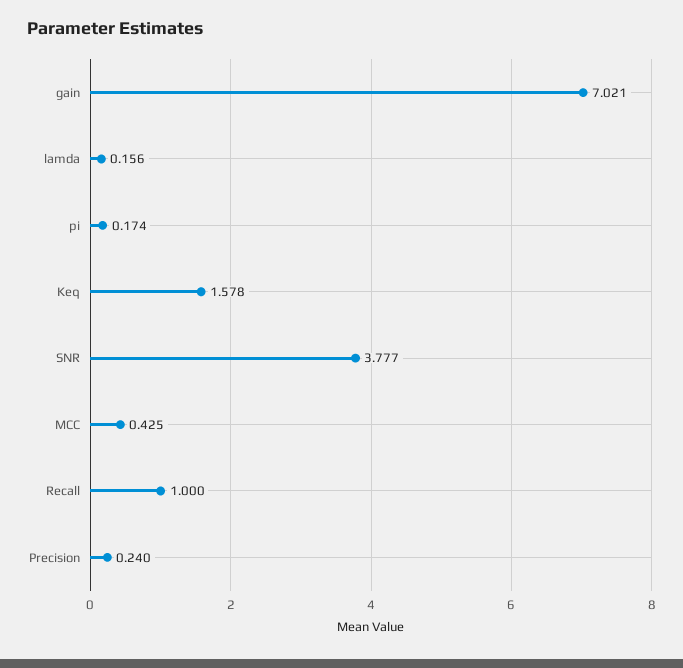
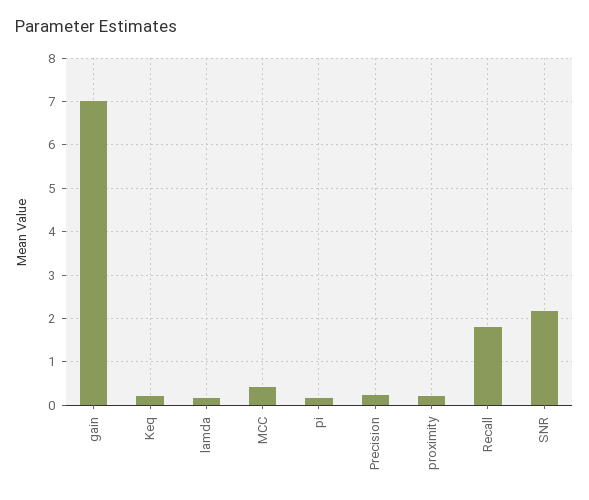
Keq: 1.578 -> 0.2
SNR: 3.777 -> 2.2
Recall: 1 -> 1.8
proximity: none -> 0.2

